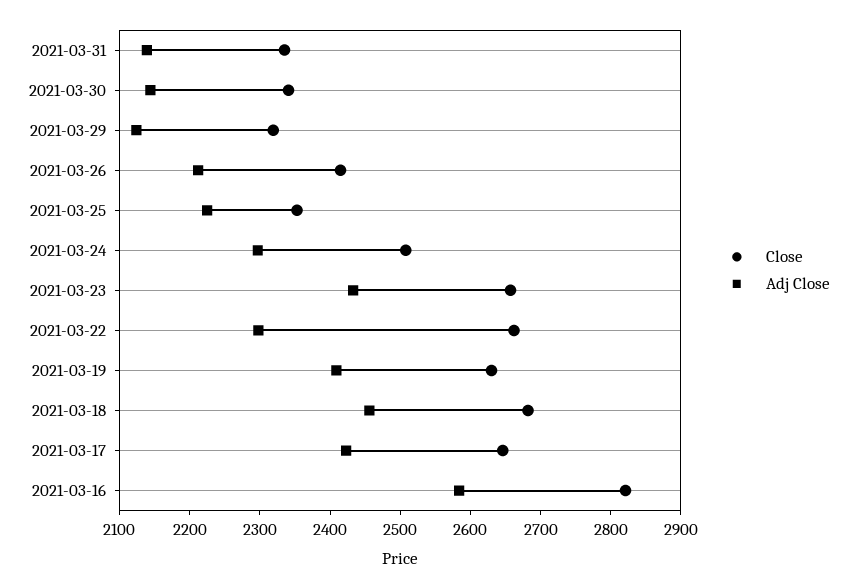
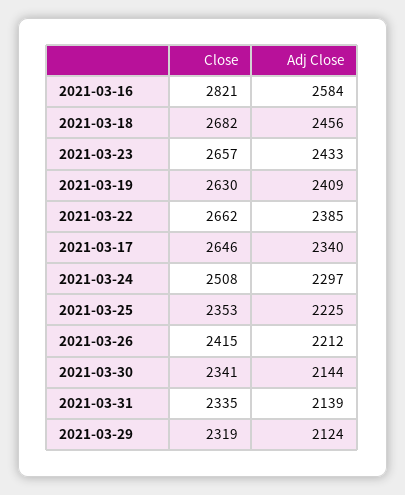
Adj Close, 2021-03-22: 2300 -> 2385
Adj Close, 2021-03-17: 2420 -> 2340

